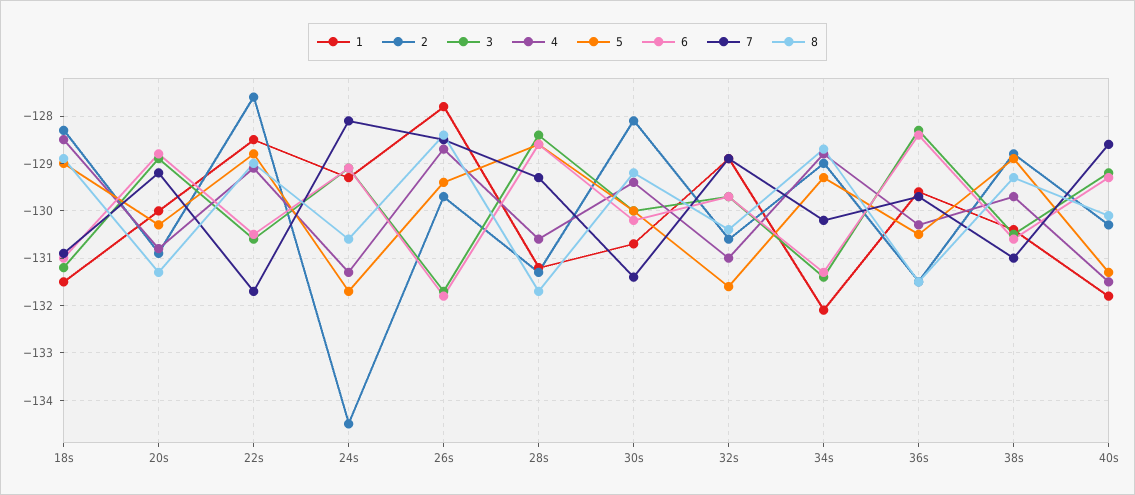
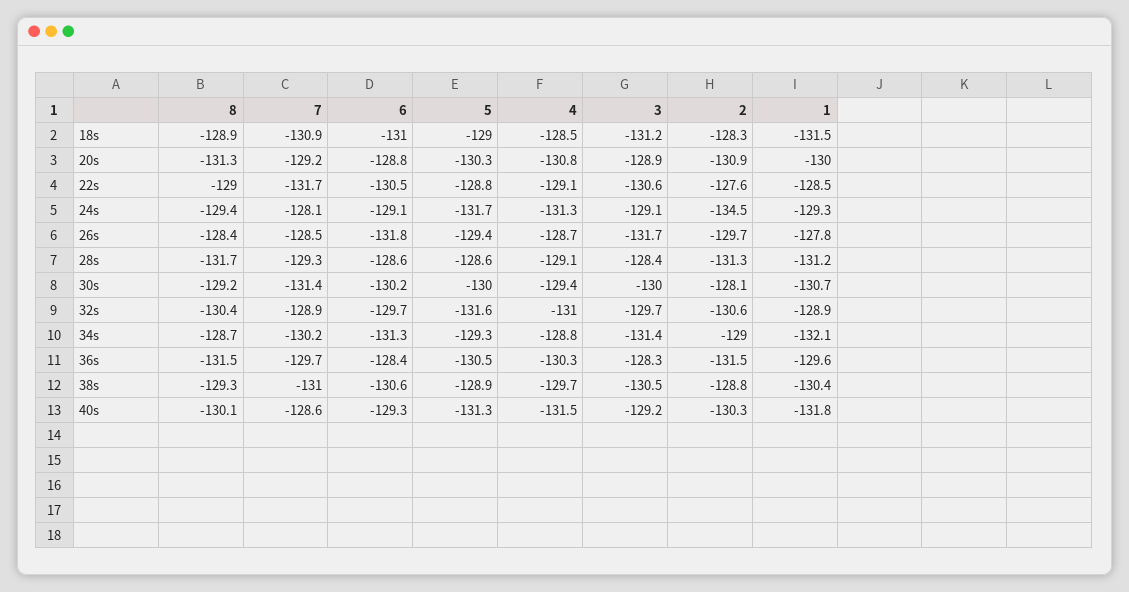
8, 24s: -130.5 -> -129.4
4, 28s: -130.5 -> -129.1

